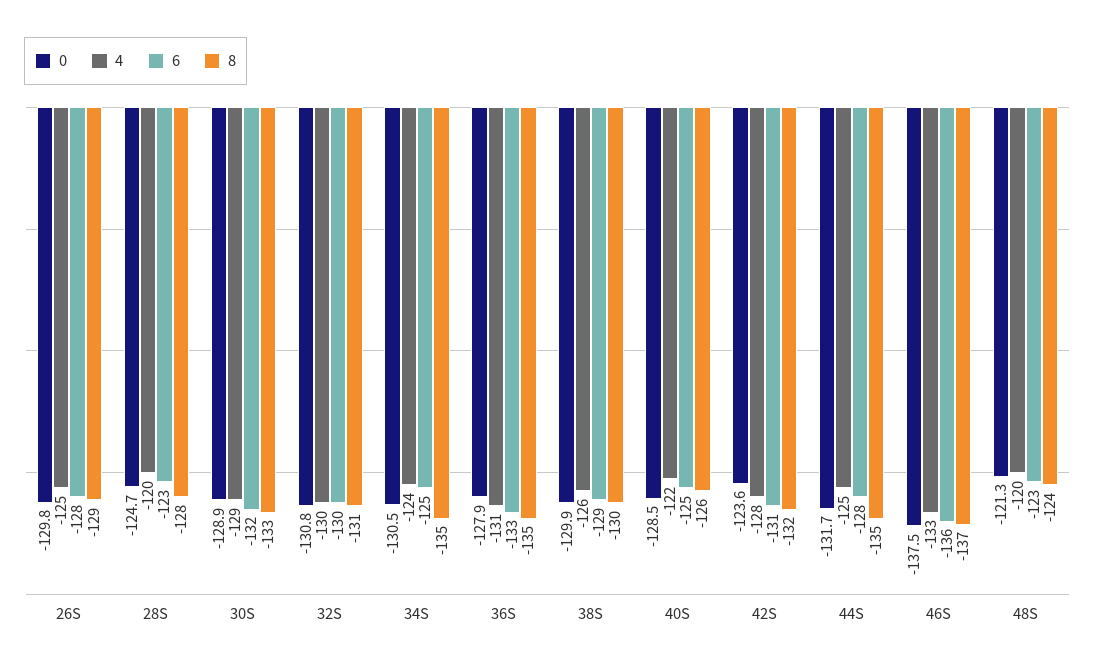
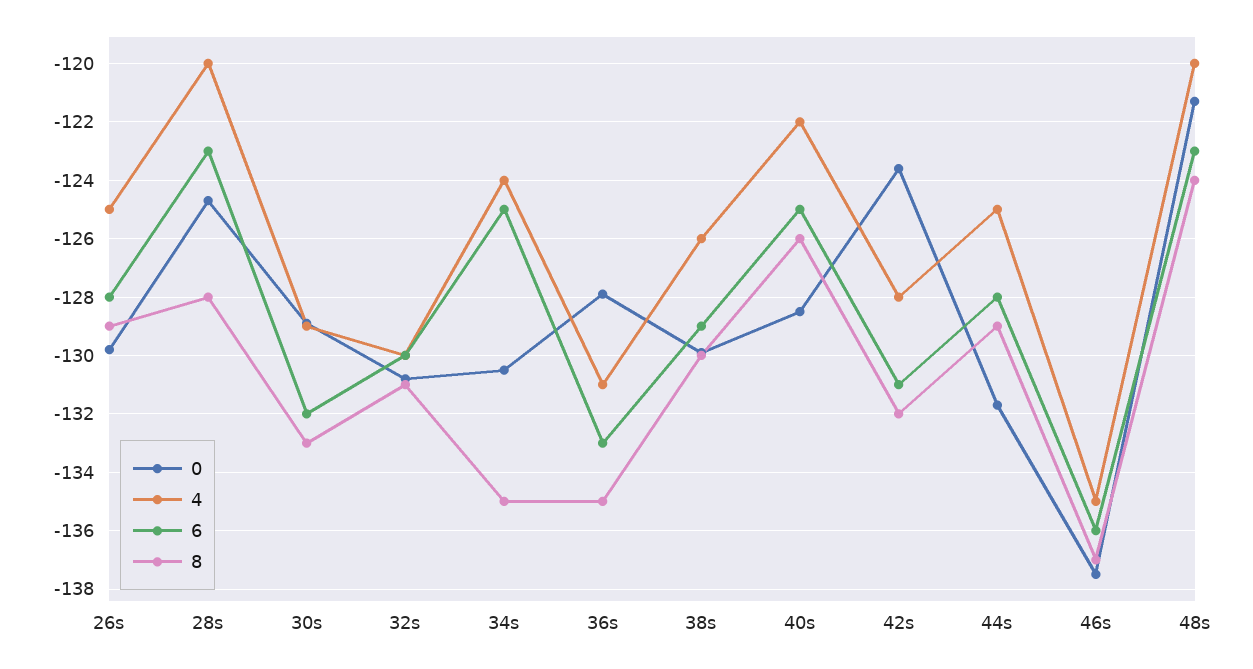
8, 44S: -135 -> -129
4, 46S: -133 -> -135

